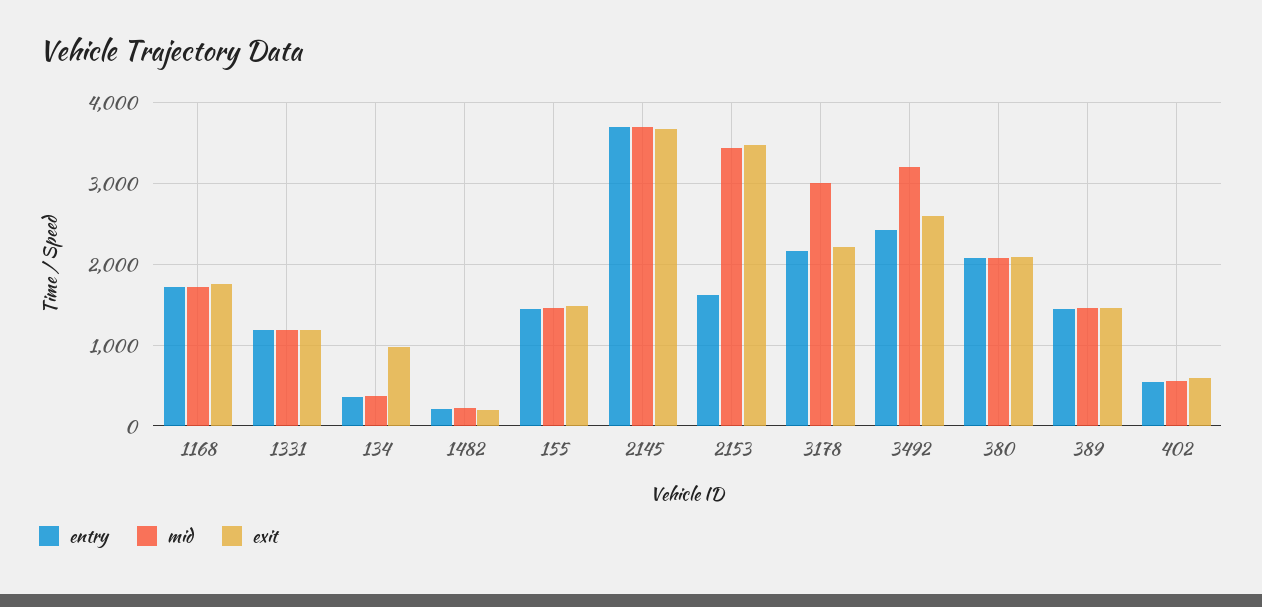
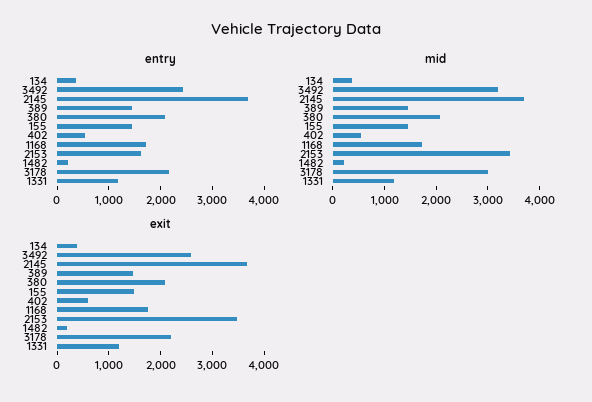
exit, 134: 1000 -> 400

